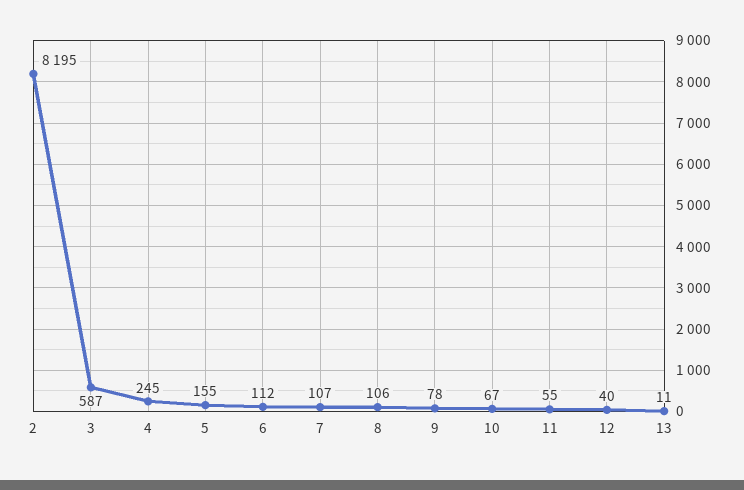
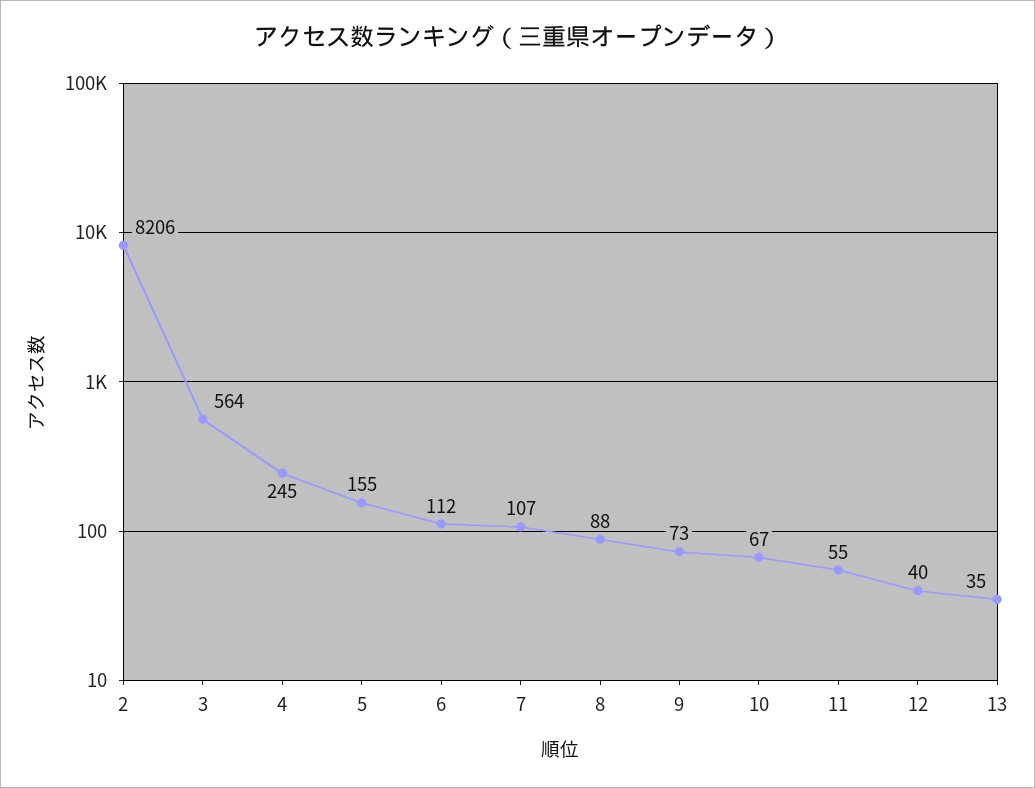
2: 8195 -> 8206
3: 587 -> 564
8: 106 -> 88
9: 78 -> 73
13: 11 -> 35

